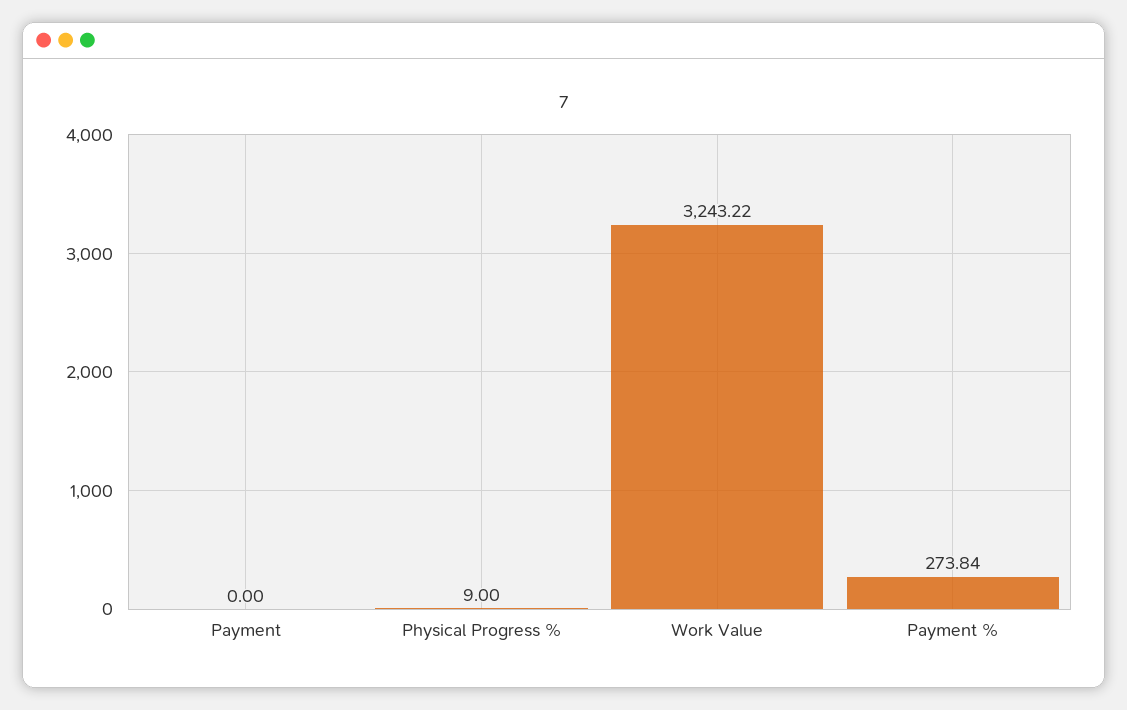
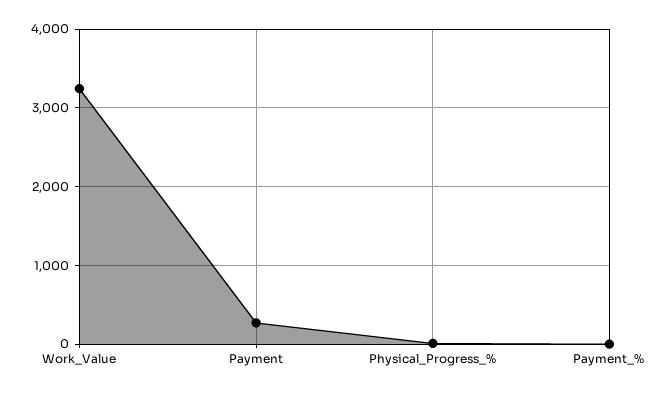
Payment: 0 -> 300
Payment %: 273.84 -> 0

